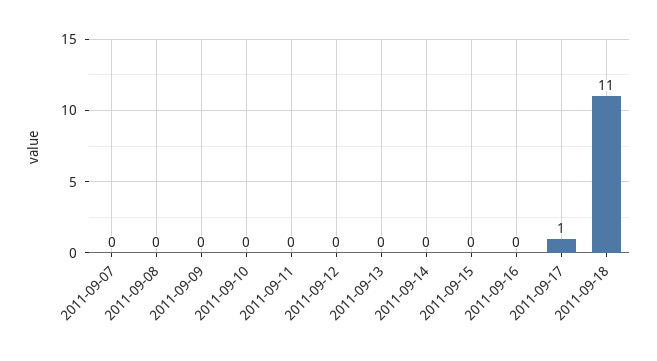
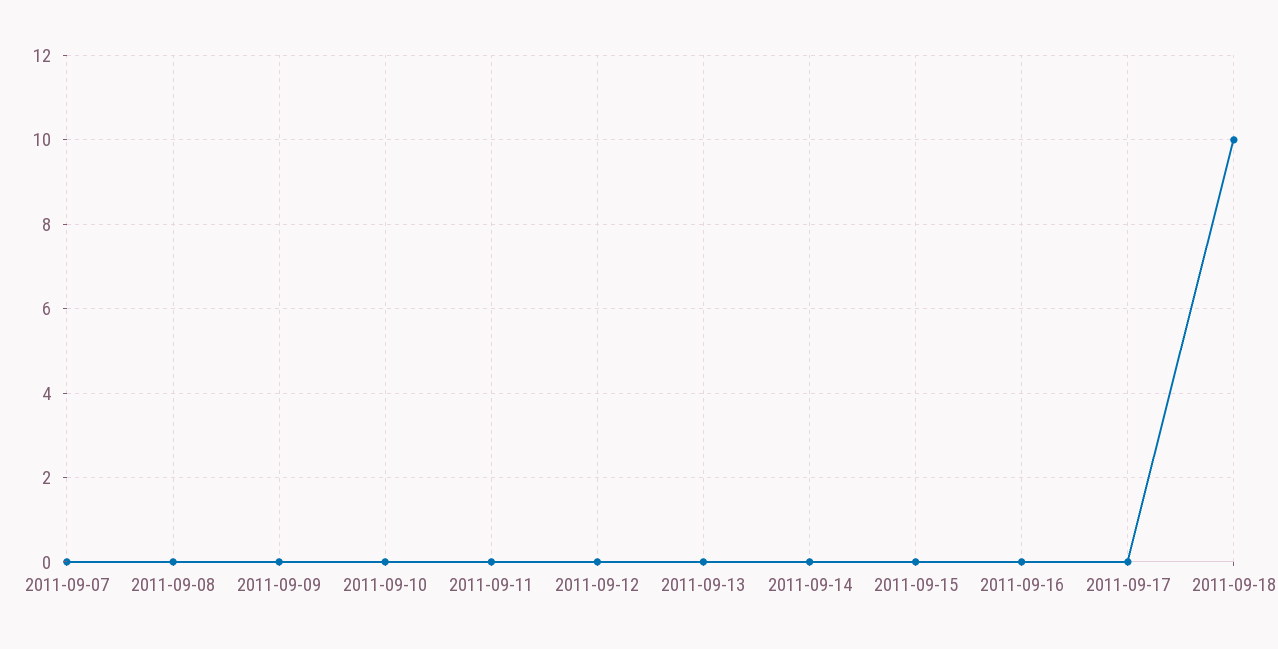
2011-09-17: 1 -> 0
2011-09-18: 11 -> 10

